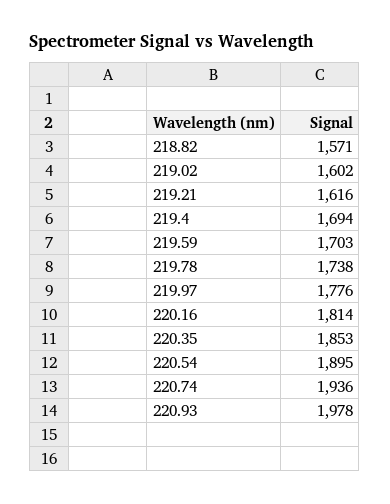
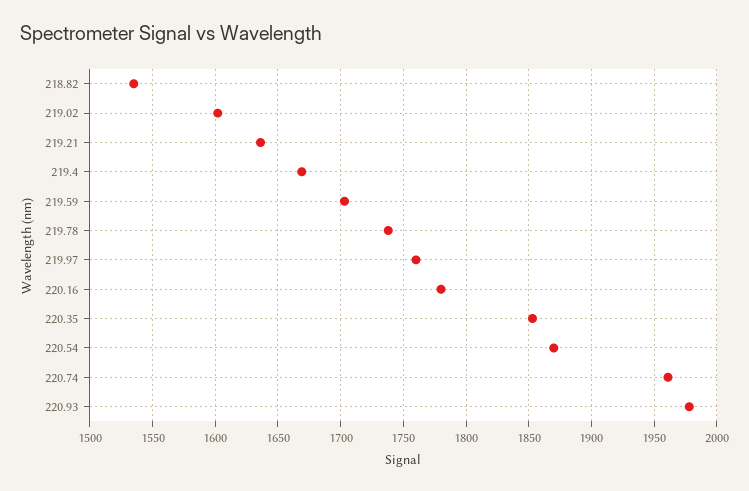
218.82: 1571 -> 1535
219.21: 1616 -> 1635
219.4: 1694 -> 1670
219.97: 1776 -> 1760
220.16: 1814 -> 1780
220.54: 1895 -> 1870
220.74: 1936 -> 1960

